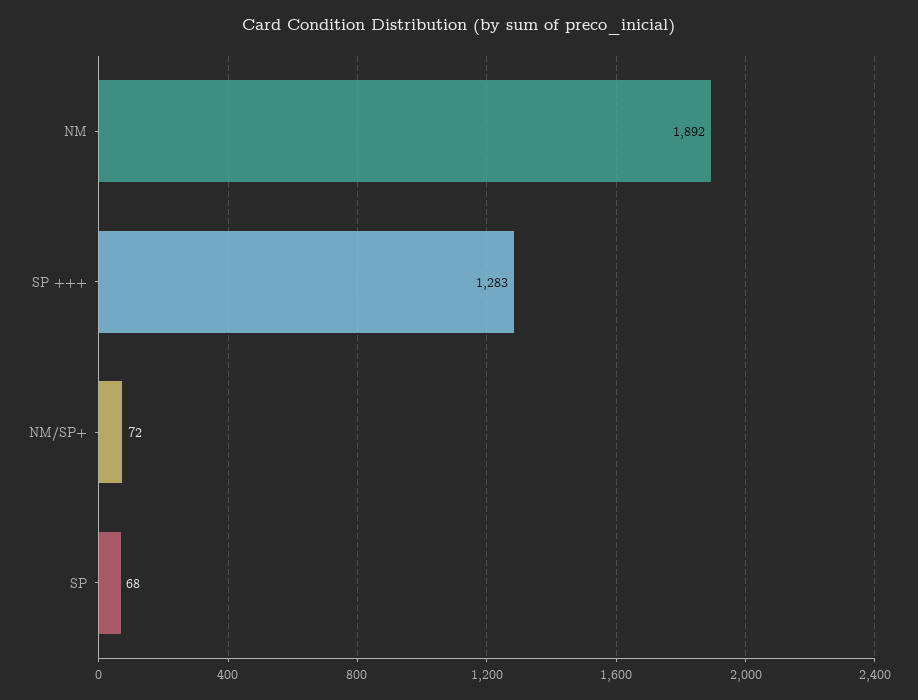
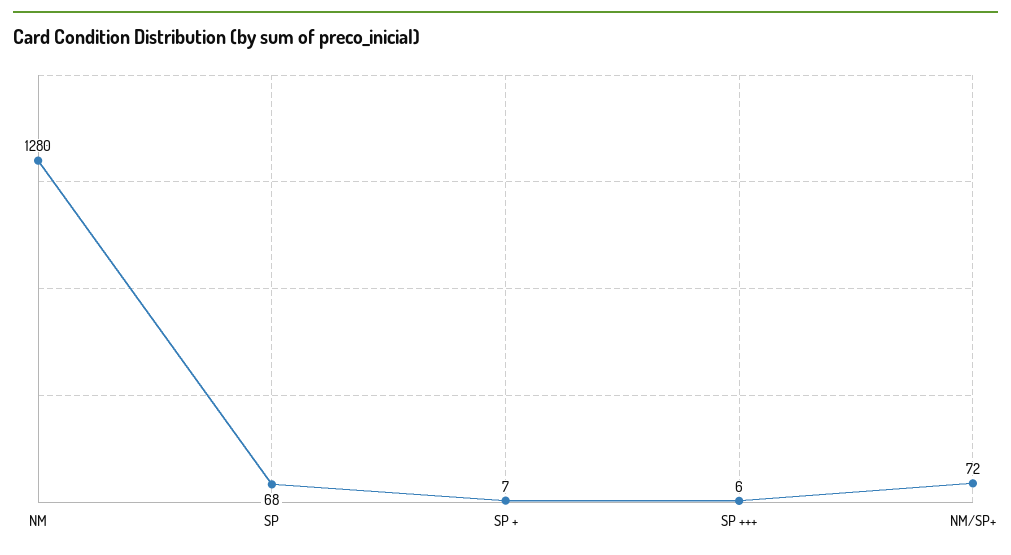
NM: 1892 -> 1280
SP +++: 1283 -> 6
SP +: none -> 7

